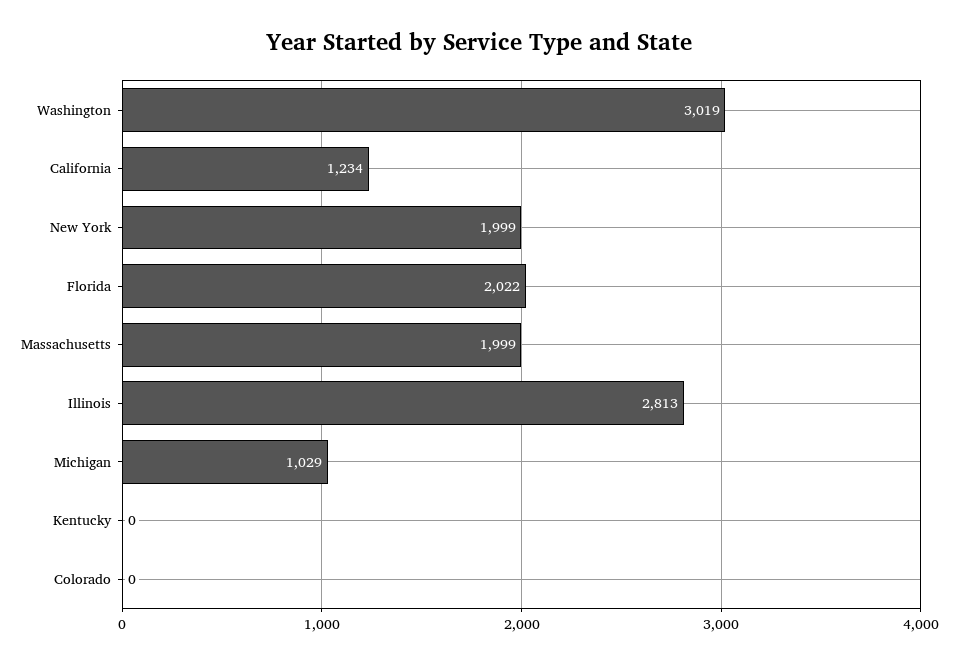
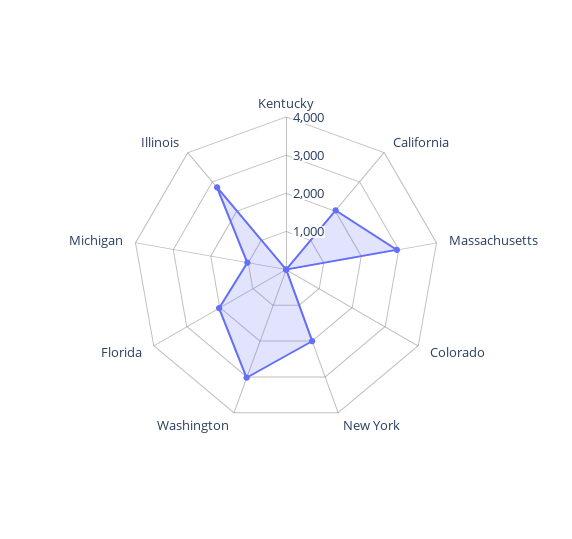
California: 1234 -> 2000
Massachusetts: 1999 -> 3000

